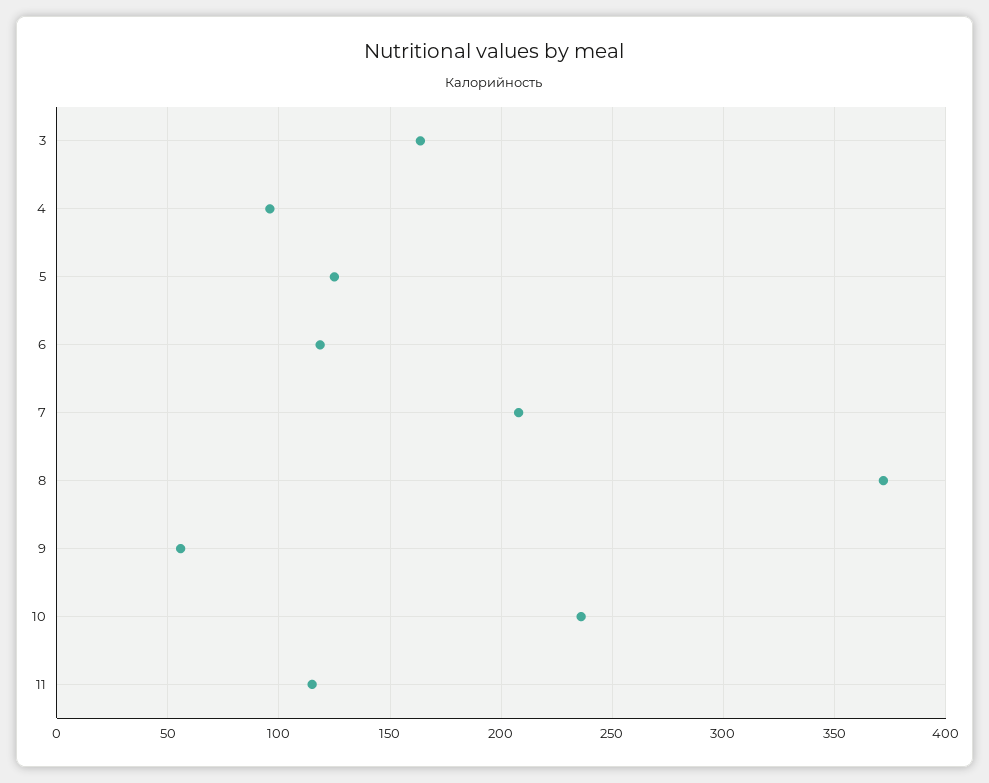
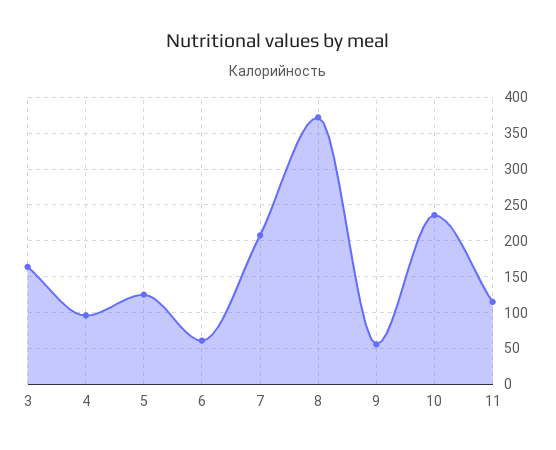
6: 120 -> 60

